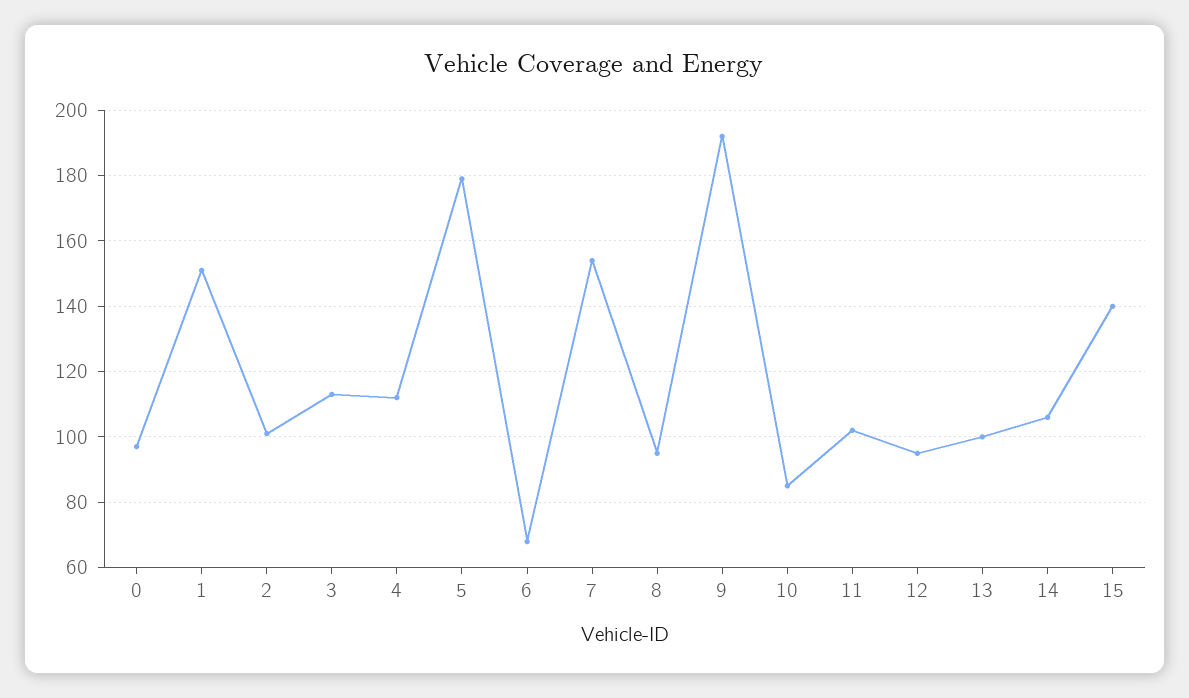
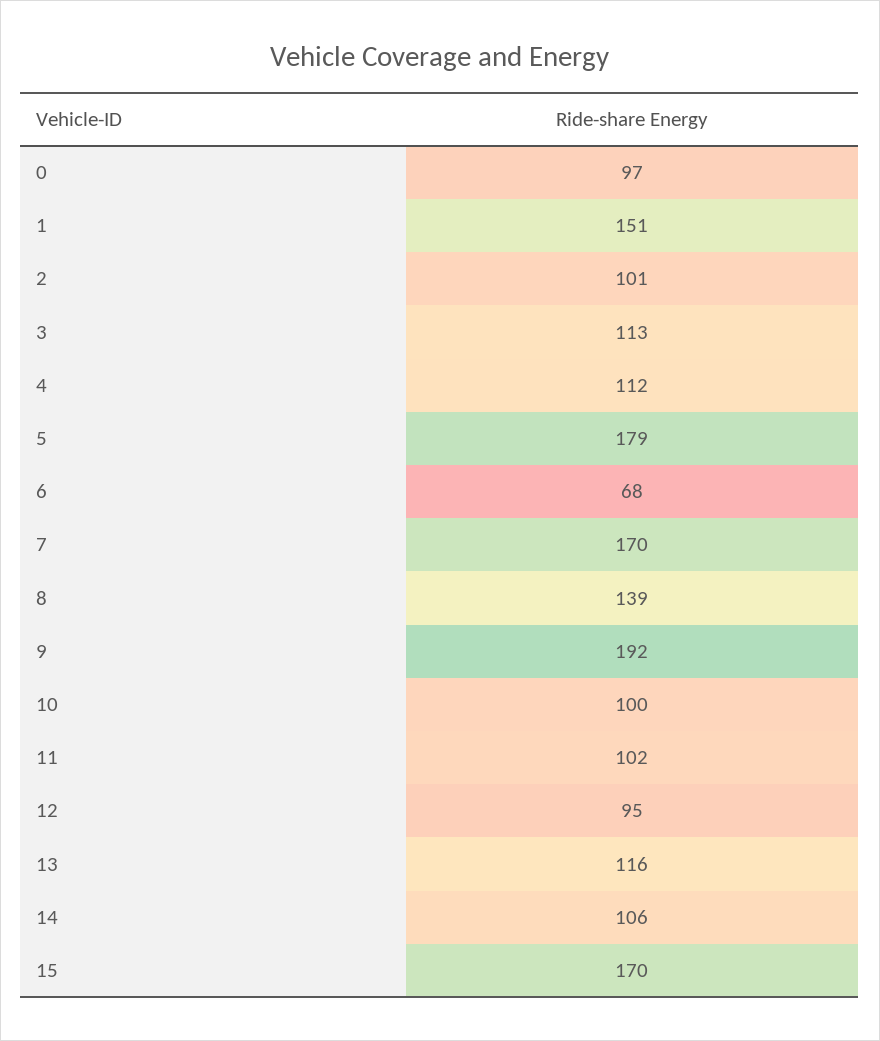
7: 155 -> 170
8: 95 -> 139
10: 85 -> 100
13: 100 -> 116
15: 140 -> 170

